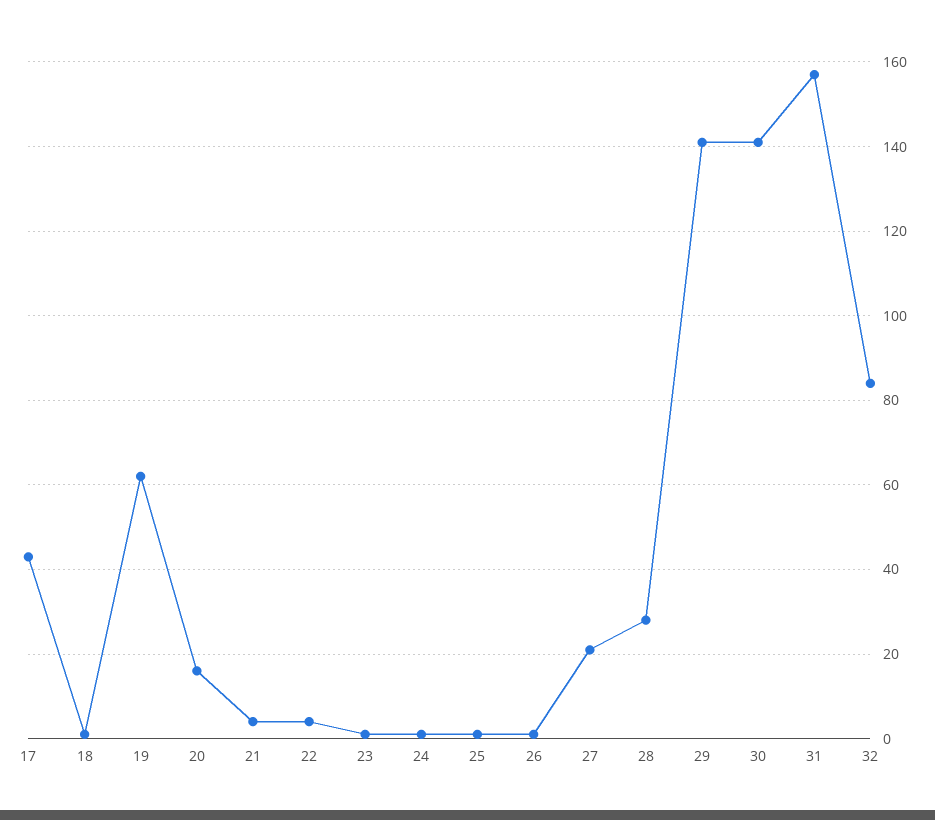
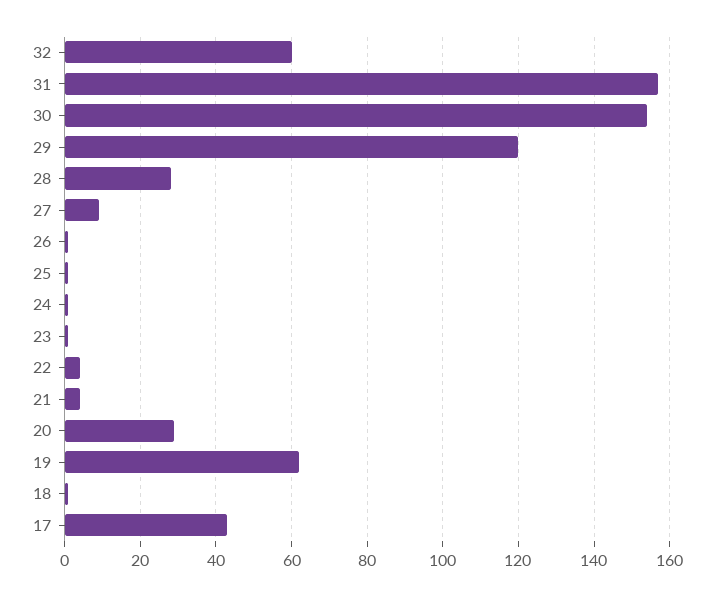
20: 15 -> 30
27: 20 -> 10
29: 140 -> 120
30: 140 -> 155
32: 85 -> 60

